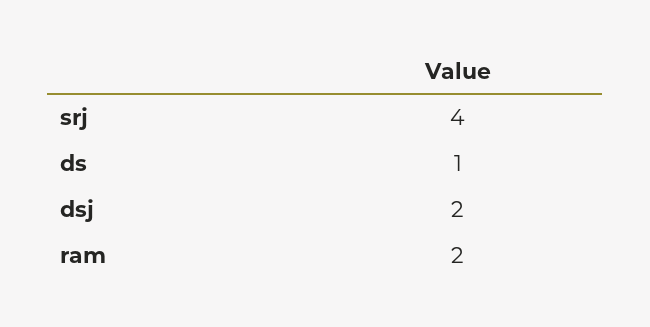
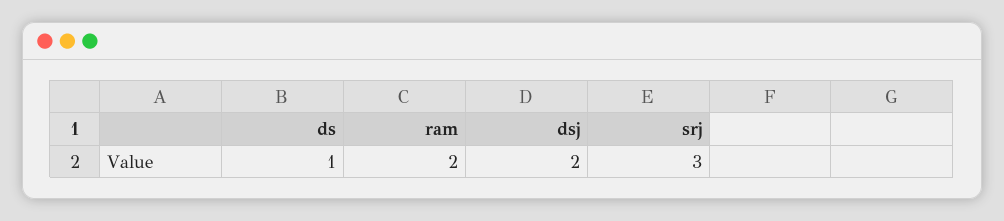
srj: 4 -> 3

